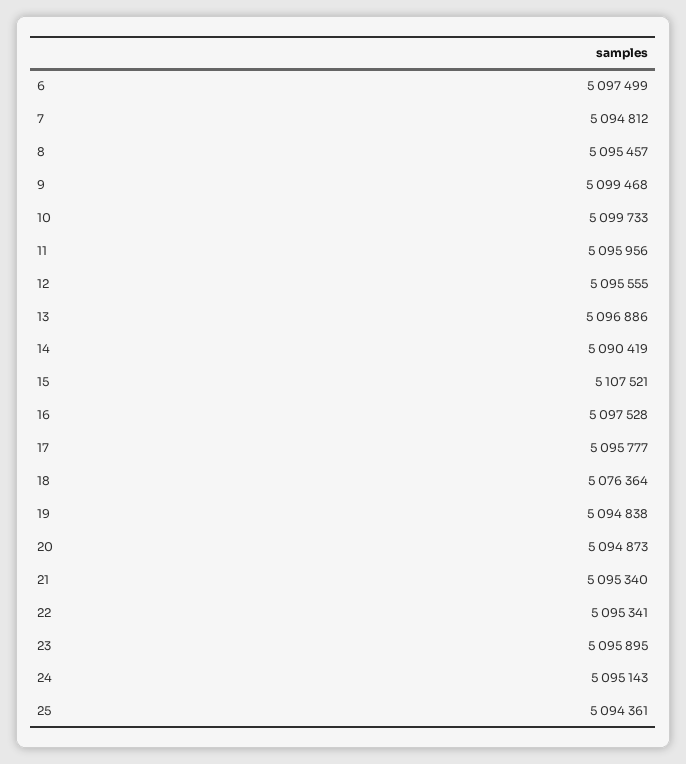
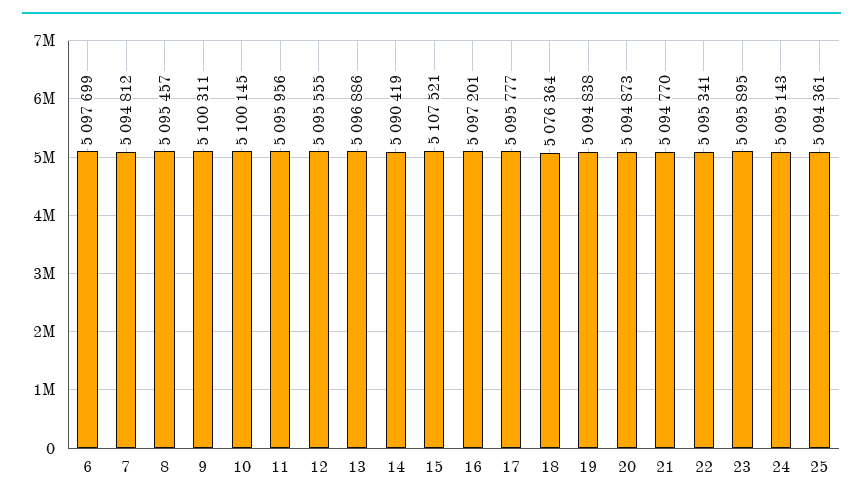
6: 5097499 -> 5097699
9: 5099468 -> 5100311
10: 5099733 -> 5100145
16: 5097528 -> 5097201
21: 5095340 -> 5094770

